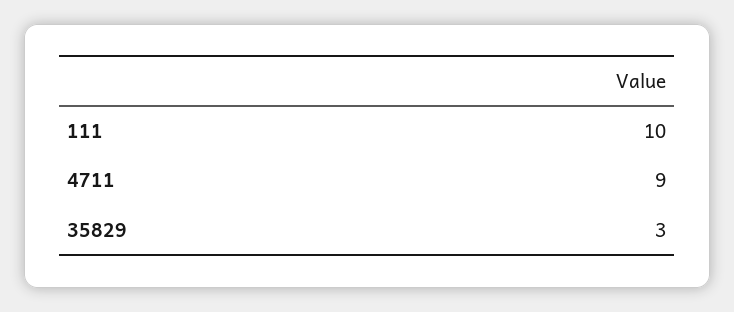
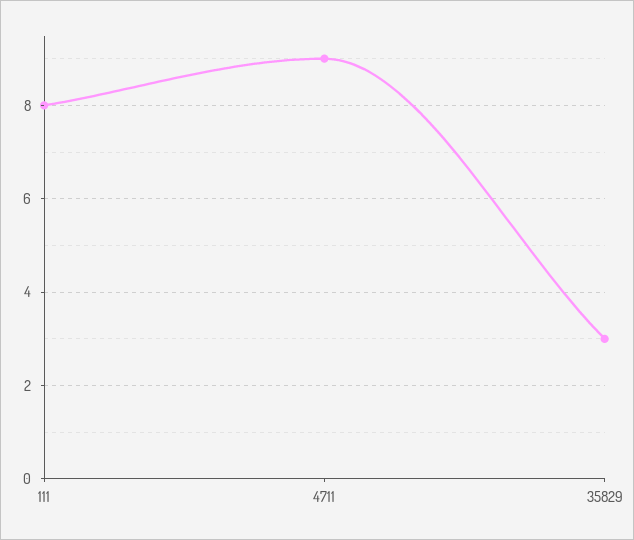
111: 10 -> 8

